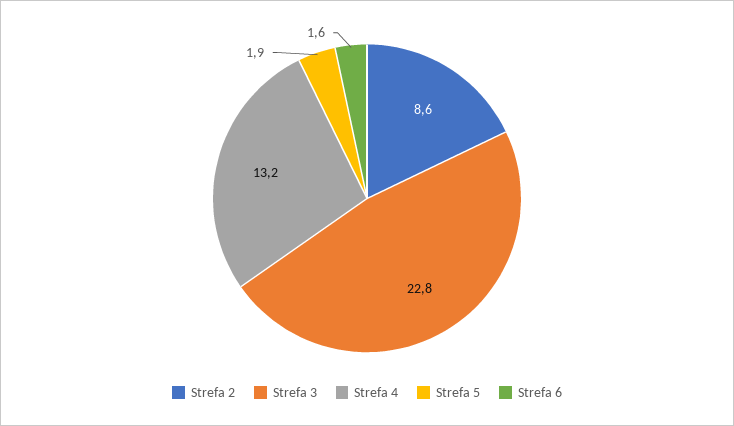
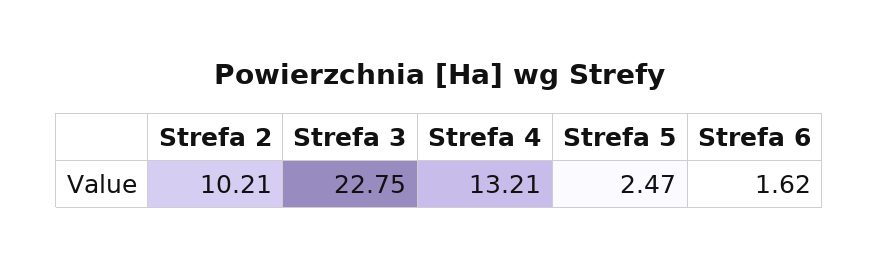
Strefa 2: 8.6 -> 10.21
Strefa 5: 1.9 -> 2.47

